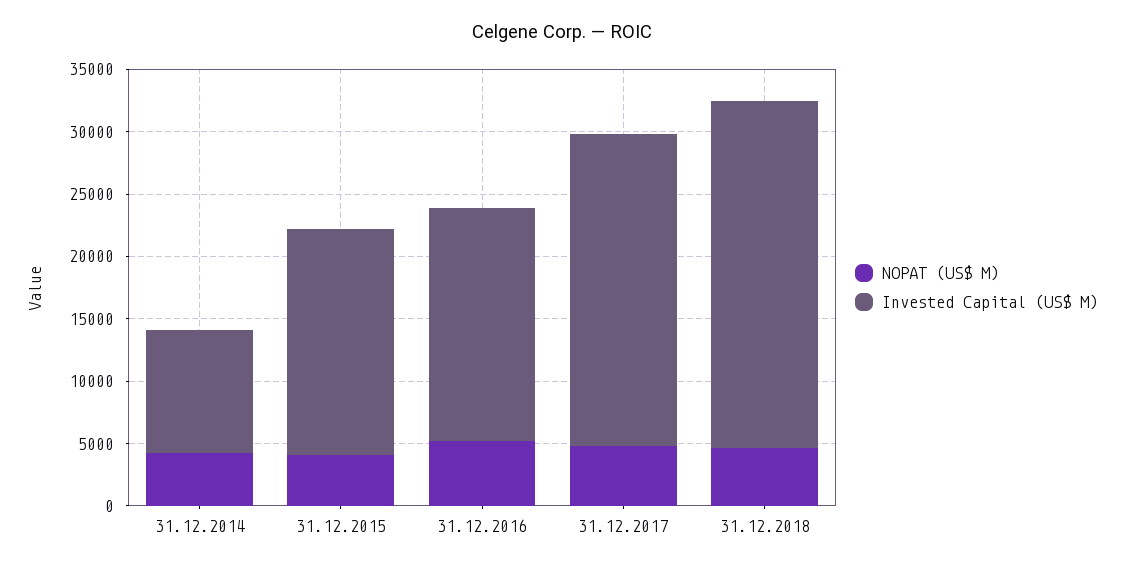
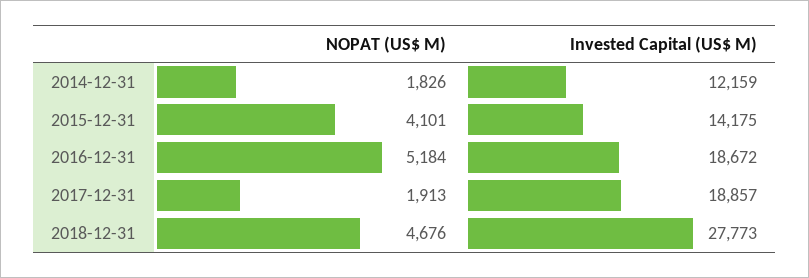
NOPAT (US$ M), 31.12.2014: 4000 -> 1826
Invested Capital (US$ M), 31.12.2014: 10000 -> 12159
Invested Capital (US$ M), 31.12.2015: 18000 -> 14175
NOPAT (US$ M), 31.12.2017: 5000 -> 1913
Invested Capital (US$ M), 31.12.2017: 25000 -> 18857

